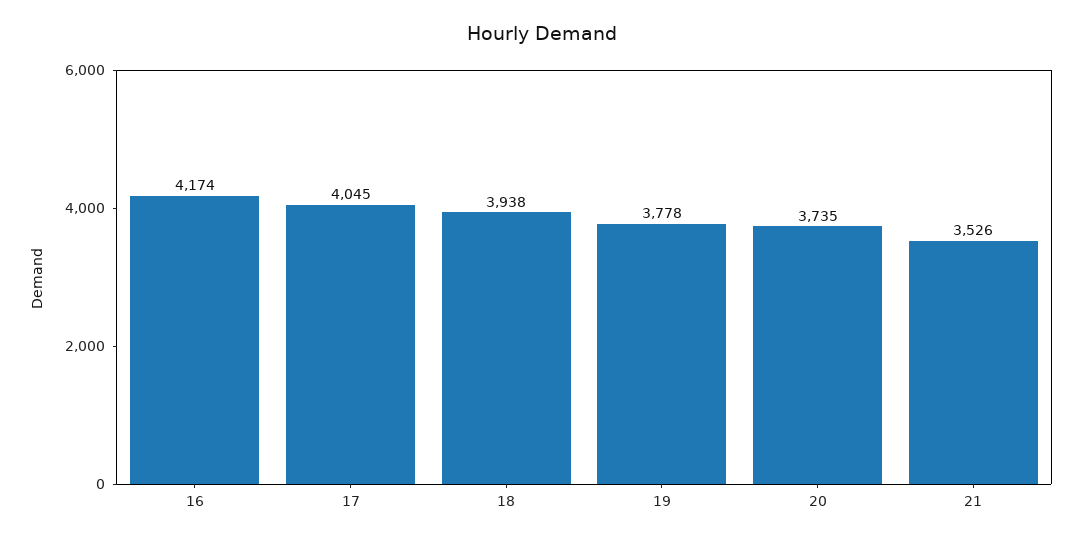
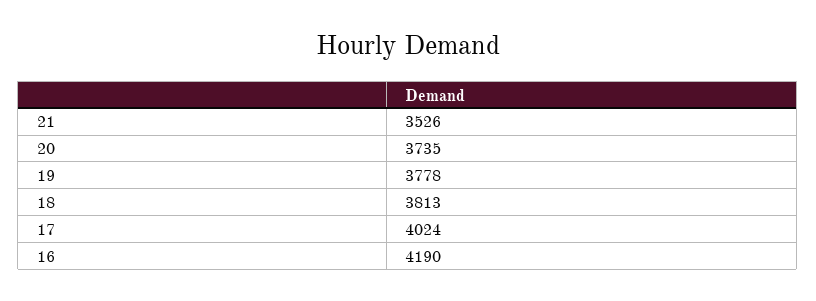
16: 4174 -> 4190
17: 4045 -> 4024
18: 3938 -> 3813

